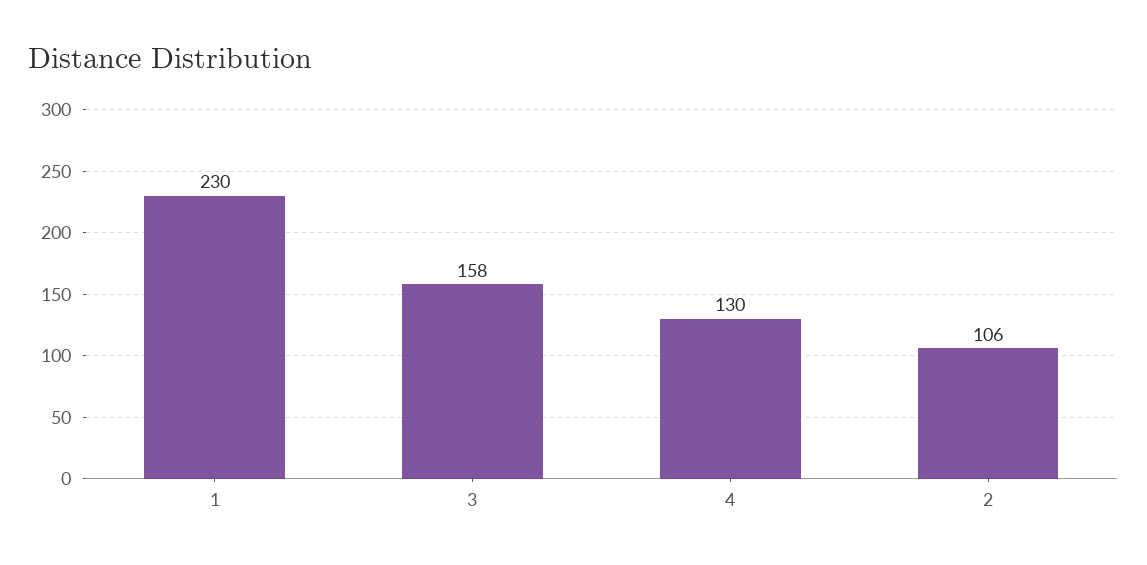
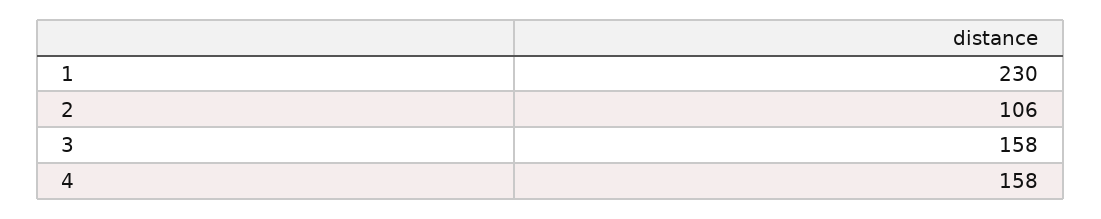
4: 130 -> 158

